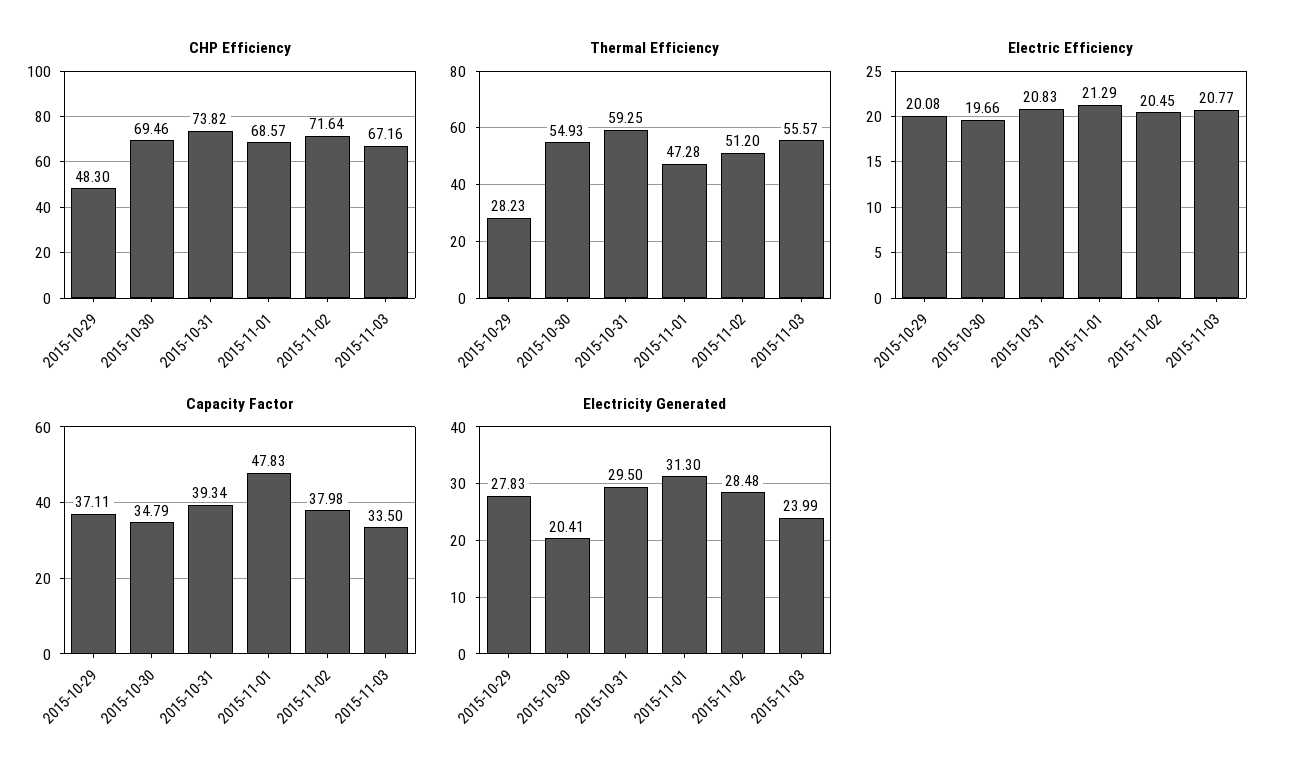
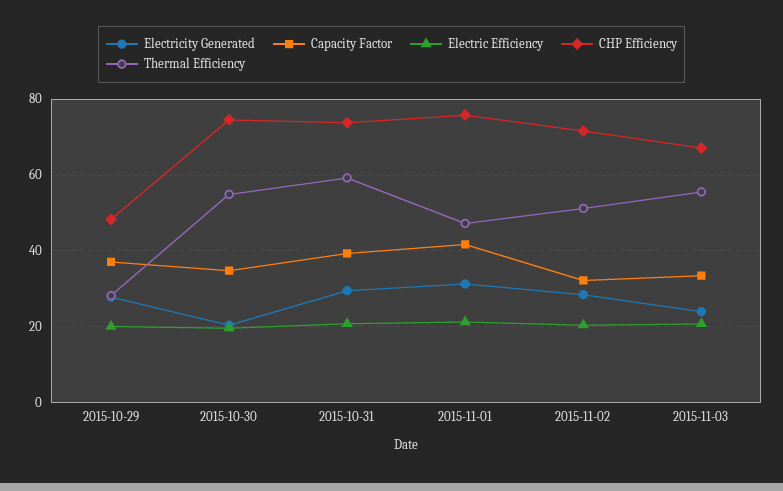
CHP Efficiency, 2015-10-30: 69.46 -> 74
CHP Efficiency, 2015-11-01: 68.57 -> 76
Capacity Factor, 2015-11-01: 47.83 -> 42
Capacity Factor, 2015-11-02: 37.98 -> 32

